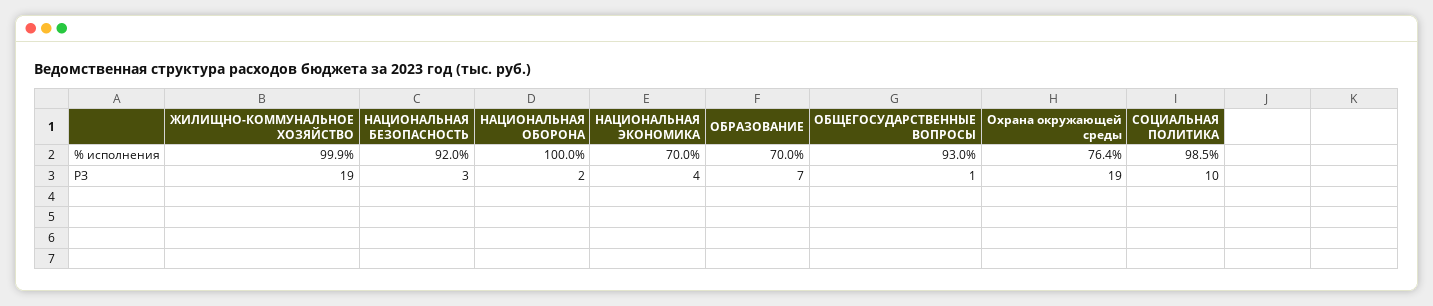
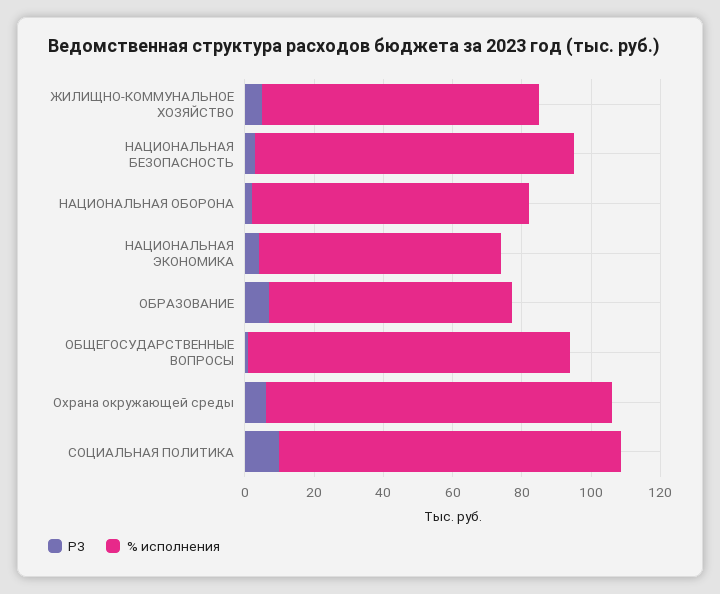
% исполнения, ЖИЛИЩНО-КОММУНАЛЬНОЕ ХОЗЯЙСТВО: 99.9 -> 80
% исполнения, НАЦИОНАЛЬНАЯ ОБОРОНА: 100 -> 80
% исполнения, Охрана окружающей среды: 76.4 -> 100
РЗ, ЖИЛИЩНО-КОММУНАЛЬНОЕ ХОЗЯЙСТВО: 19 -> 5
РЗ, Охрана окружающей среды: 19 -> 5

